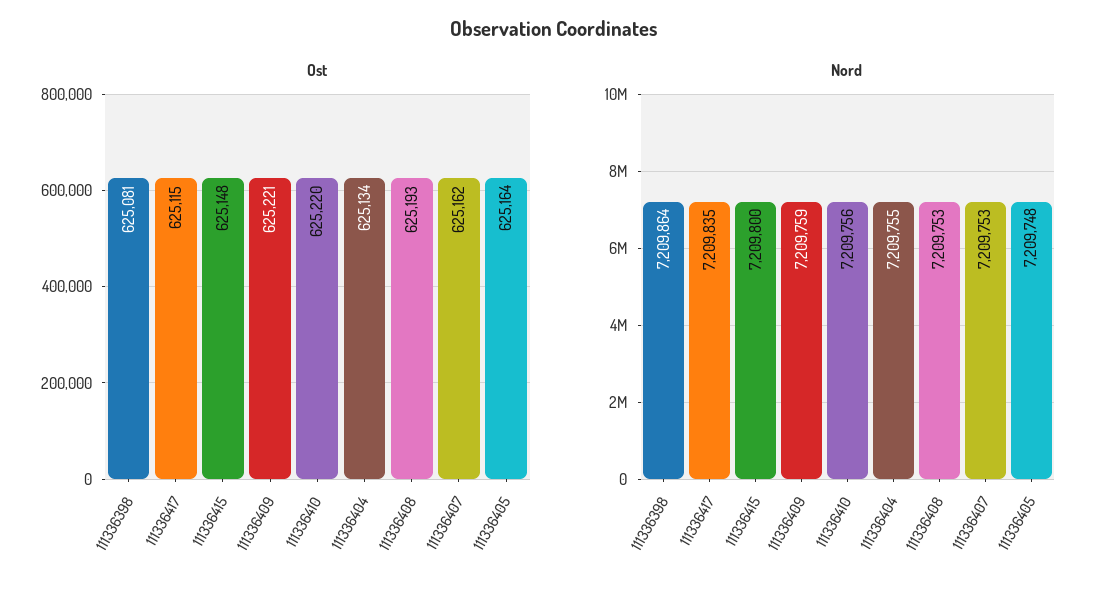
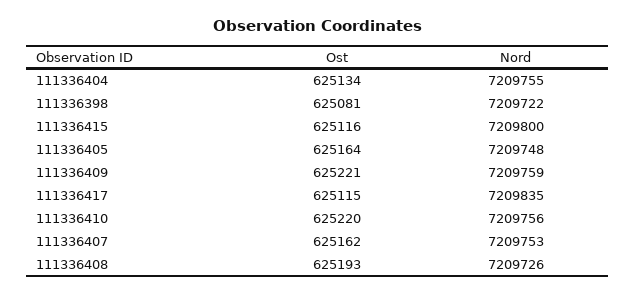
Ost, 111336415: 625148 -> 625116
Nord, 111336398: 7209864 -> 7209722
Nord, 111336408: 7209753 -> 7209726

